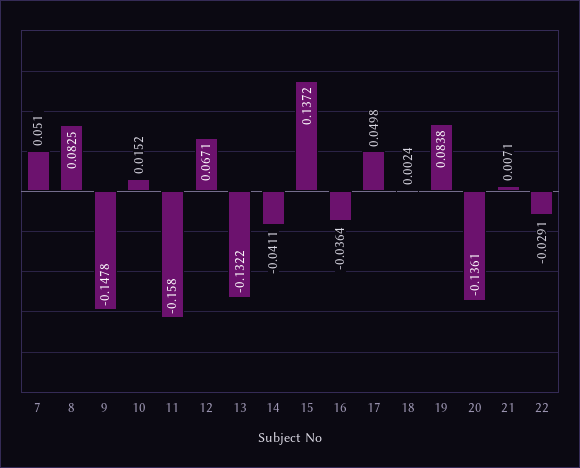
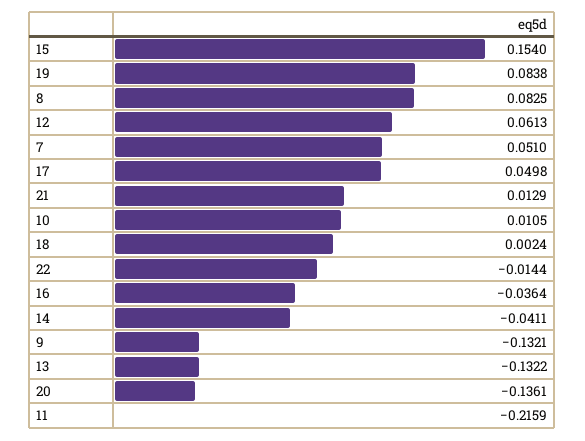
9: -0.1478 -> -0.1321
10: 0.0152 -> 0.0105
11: -0.158 -> -0.2159
12: 0.0671 -> 0.0613
15: 0.1372 -> 0.154
21: 0.0071 -> 0.0129
22: -0.0291 -> -0.0144

